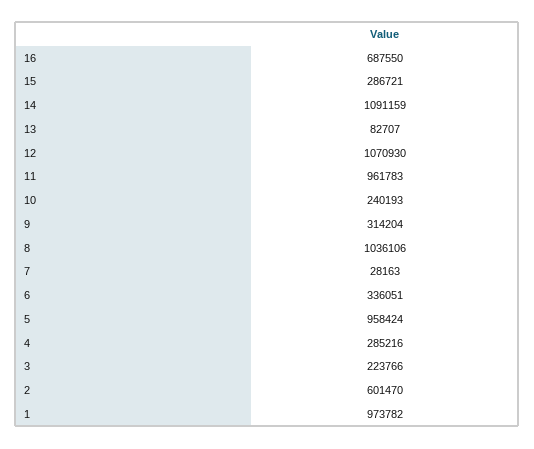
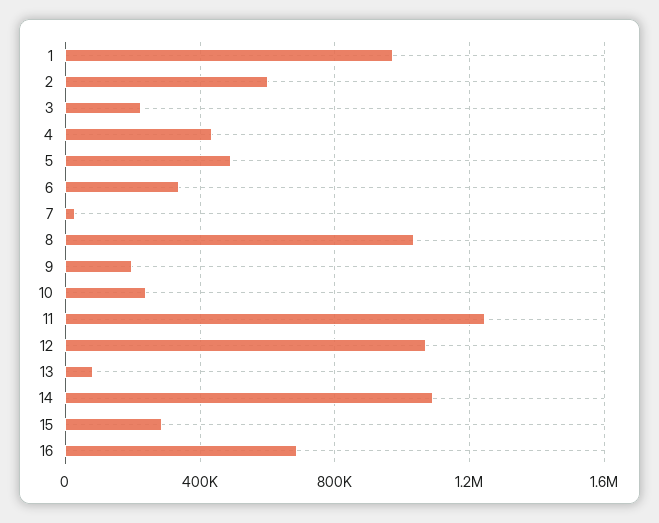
11: 961783 -> 1250000
9: 314204 -> 200000
5: 958424 -> 500000
4: 285216 -> 450000

